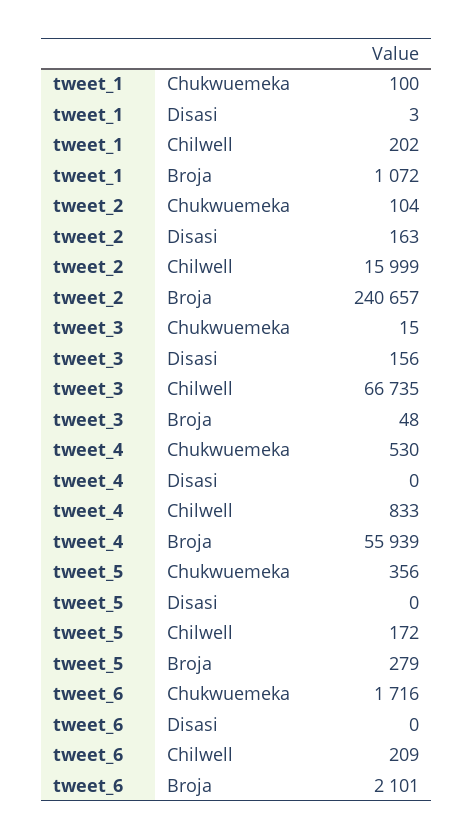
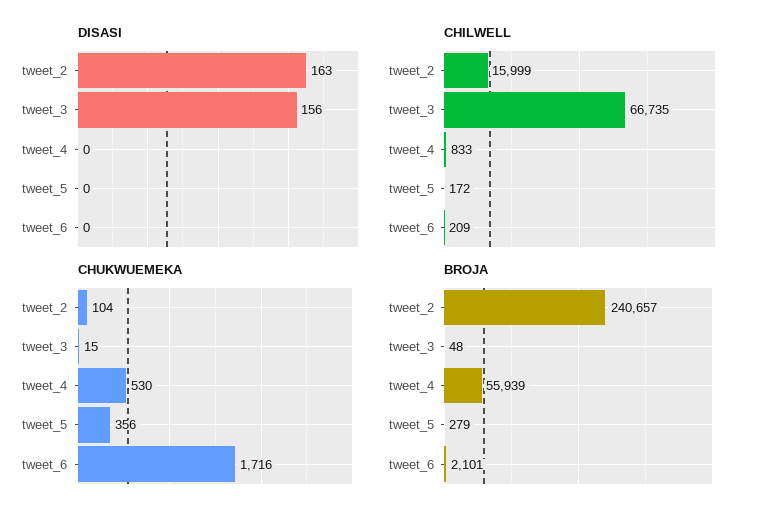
Chukwuemeka, tweet_1: 100 -> none
Disasi, tweet_1: 3 -> none
Chilwell, tweet_1: 202 -> none
Broja, tweet_1: 1072 -> none

